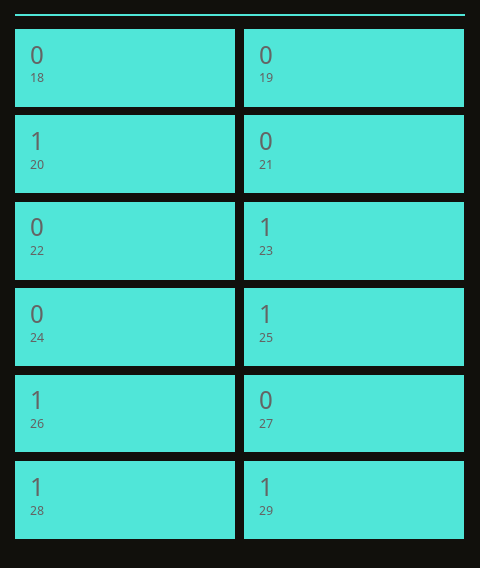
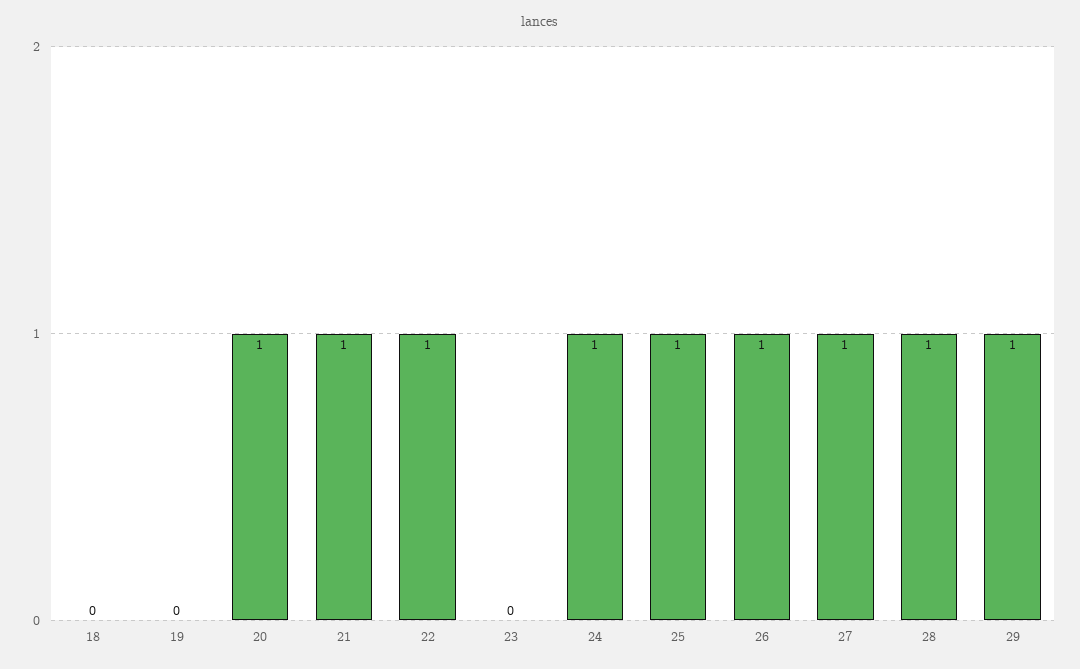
21: 0 -> 1
22: 0 -> 1
23: 1 -> 0
24: 0 -> 1
27: 0 -> 1

